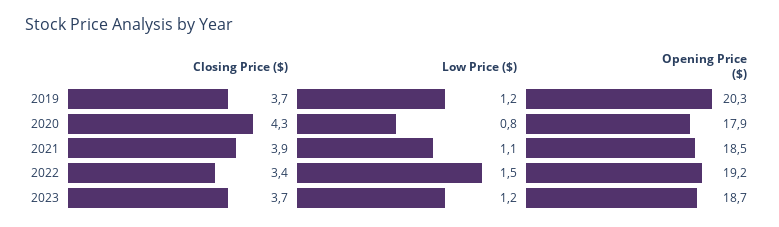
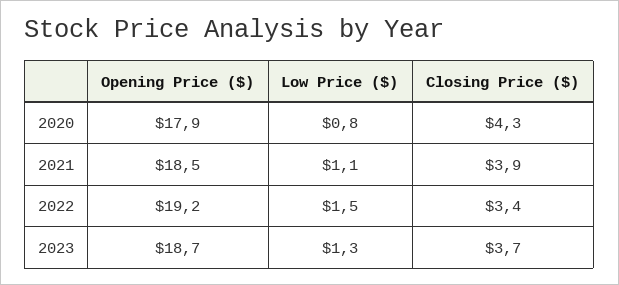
Closing Price ($), 2019: 3.7 -> none
Low Price ($), 2019: 1.2 -> none
Opening Price ($), 2019: 20.3 -> none
Low Price ($), 2023: 1.2 -> 1.3

